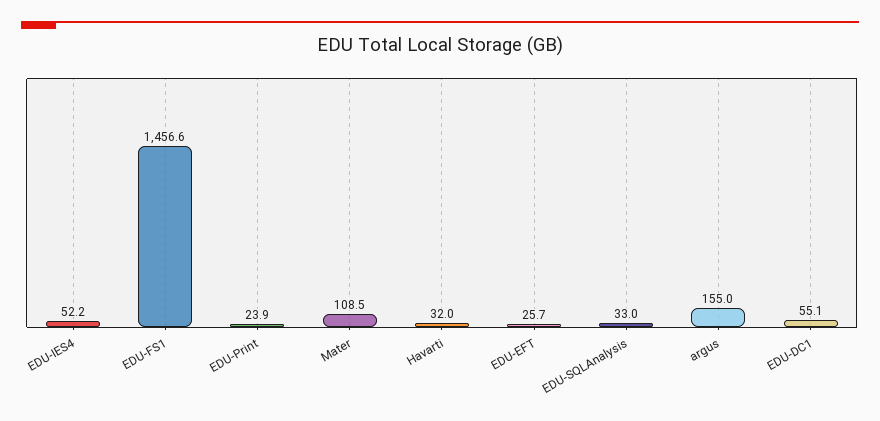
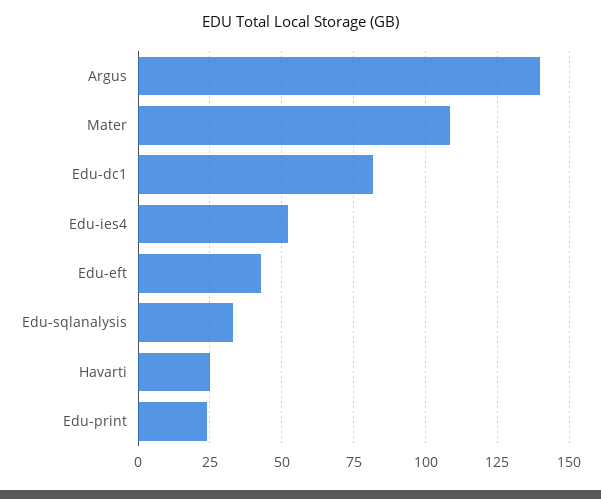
EDU-FS1: 1456.6 -> none
Havarti: 32 -> 25
EDU-EFT: 25.7 -> 42.5
argus: 155 -> 140
EDU-DC1: 55.1 -> 82.5

